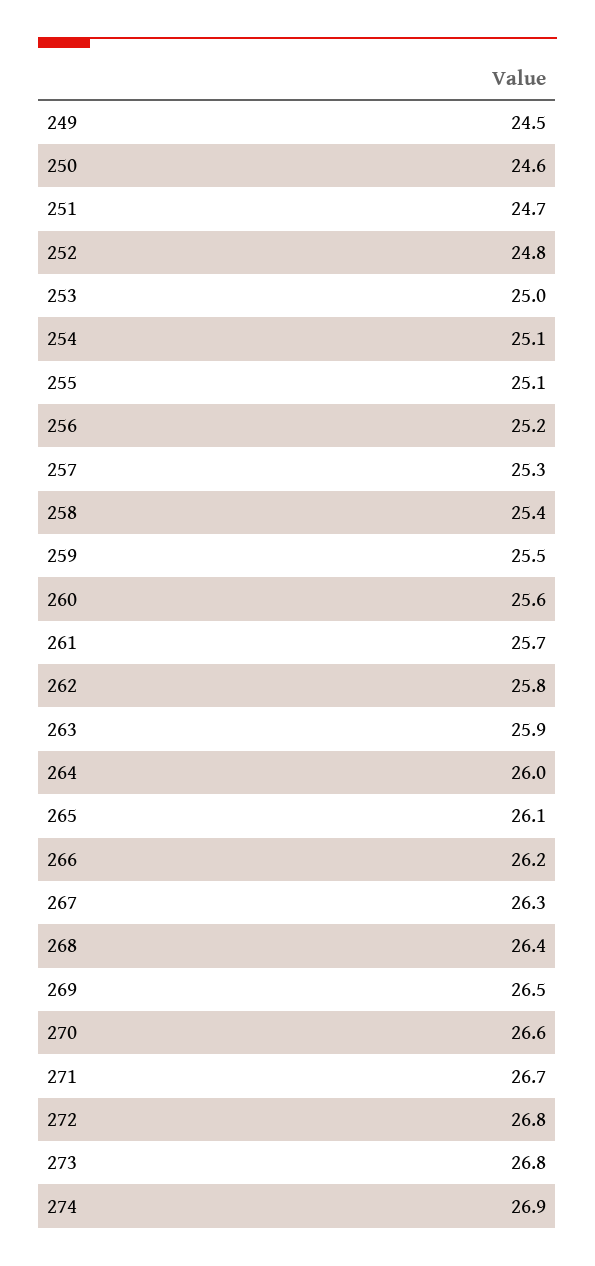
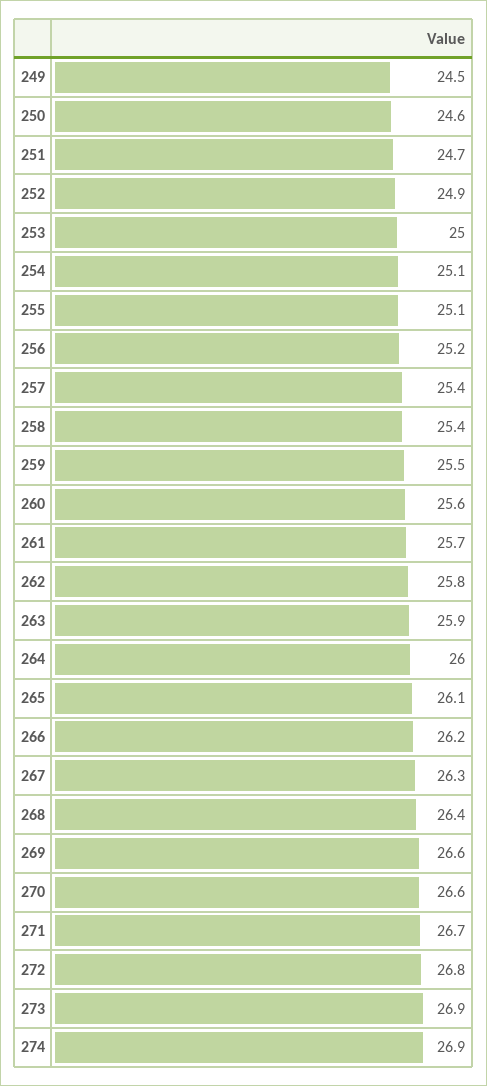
252: 24.8 -> 24.9
257: 25.3 -> 25.4
269: 26.5 -> 26.6
273: 26.8 -> 26.9

